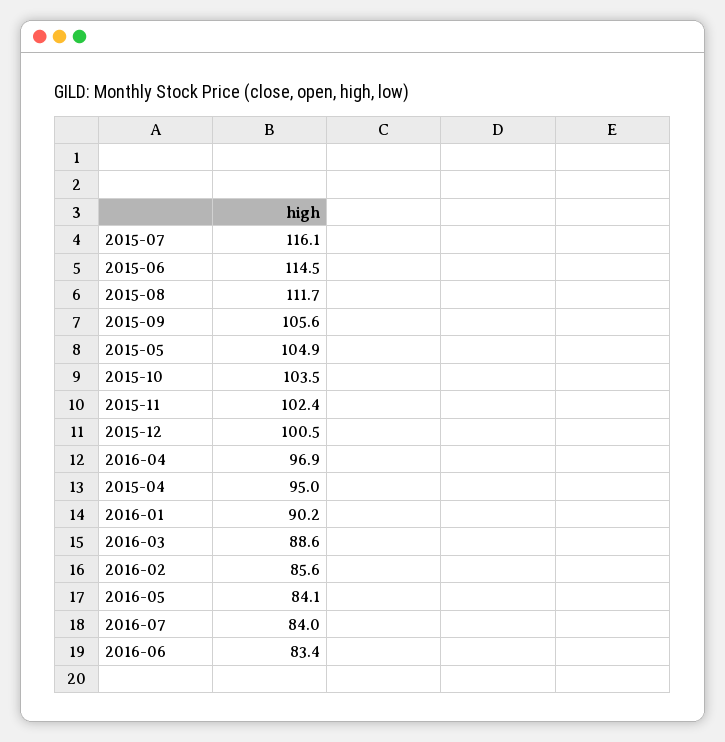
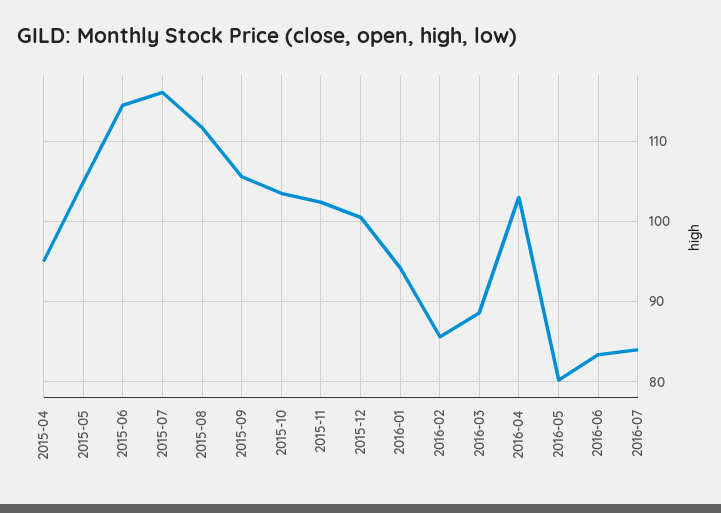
2016-04: 96.9 -> 103
2016-01: 90.2 -> 94
2016-05: 84.1 -> 80

